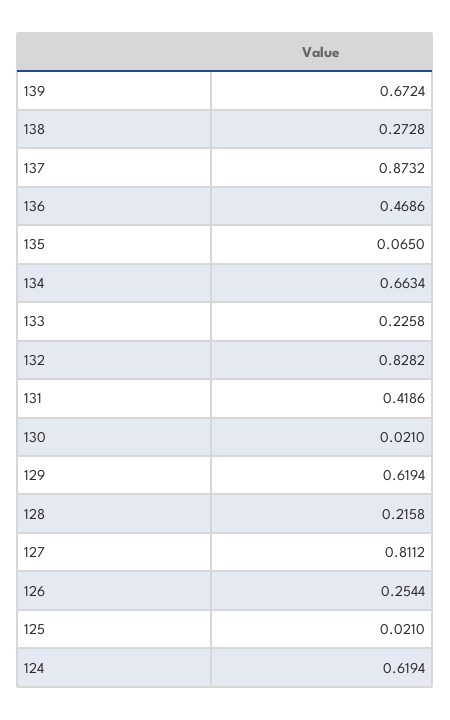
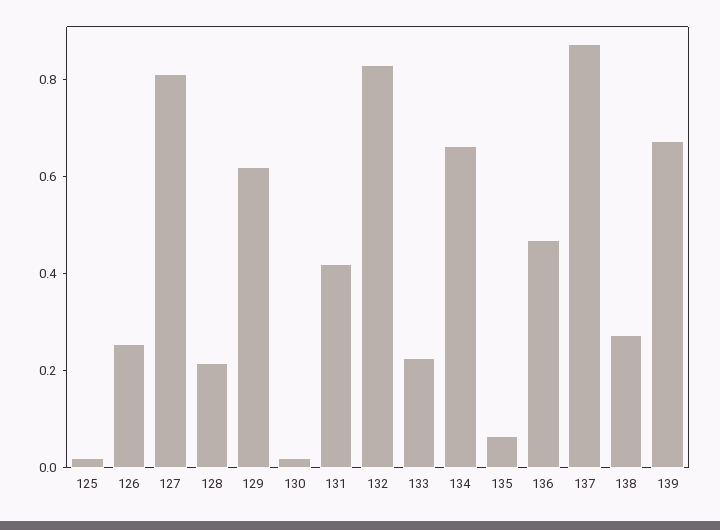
124: 0.6194 -> none

